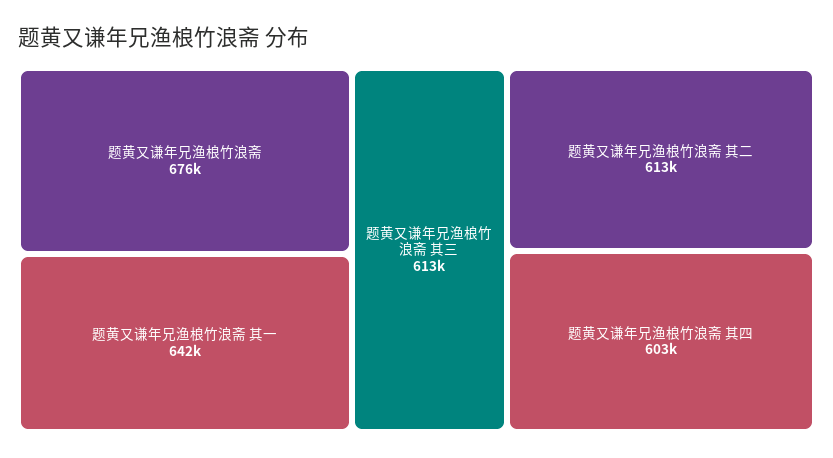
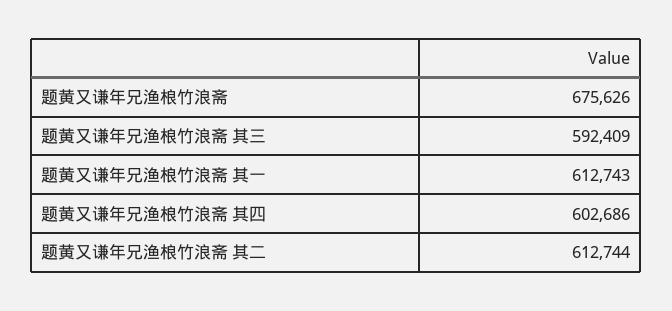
题黄又谦年兄渔桹竹浪斋 其一: 642000 -> 612743
题黄又谦年兄渔桹竹浪斋 其三: 613000 -> 592409

